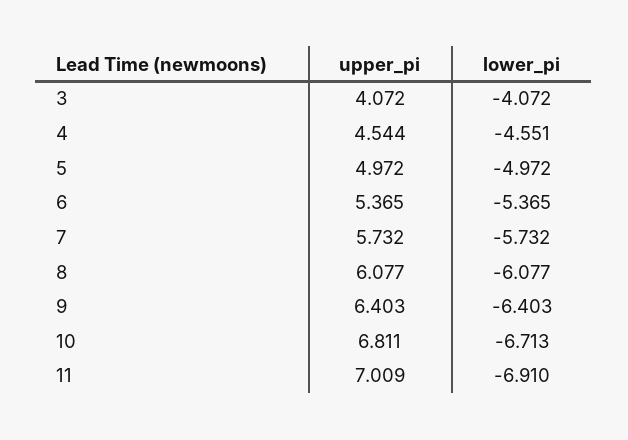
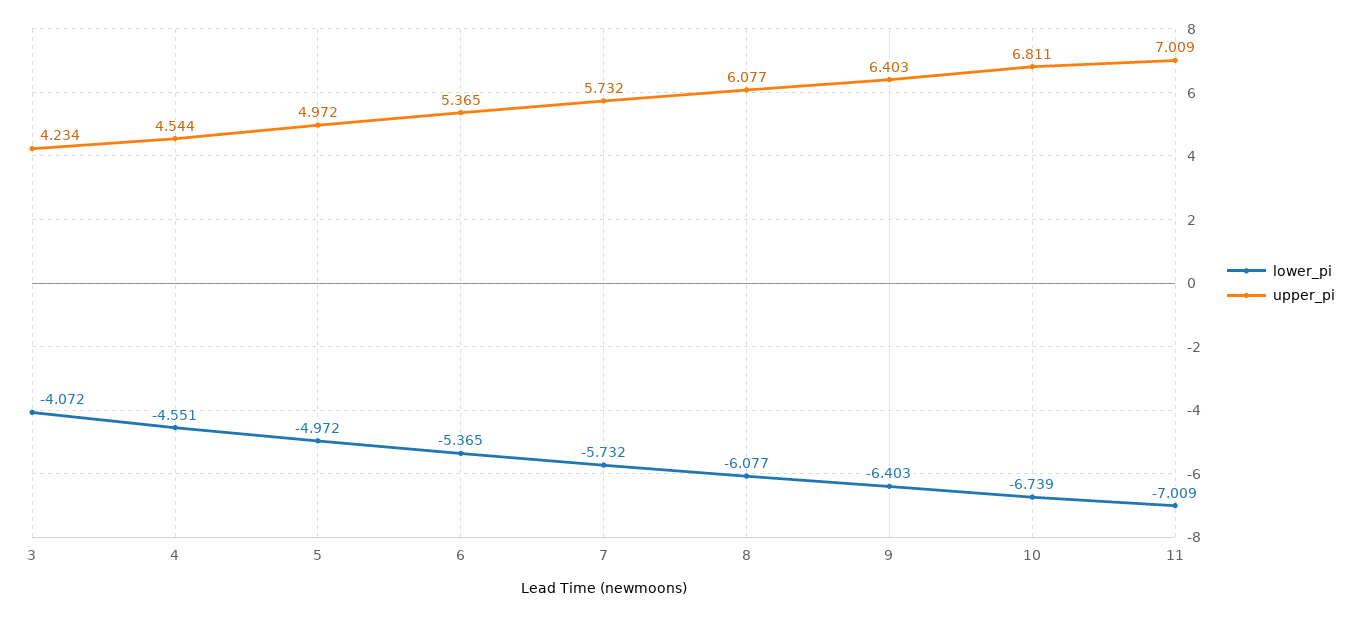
upper_pi, 3: 4.072 -> 4.234
lower_pi, 10: -6.713 -> -6.739
lower_pi, 11: -6.91 -> -7.009

